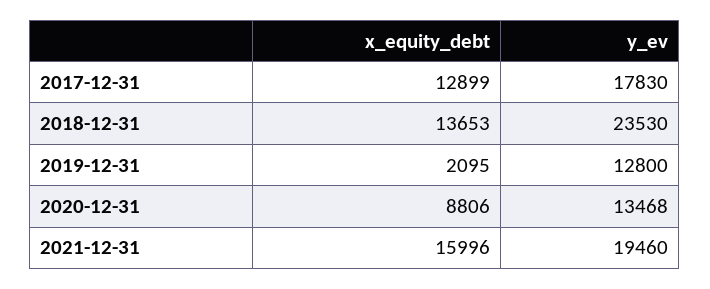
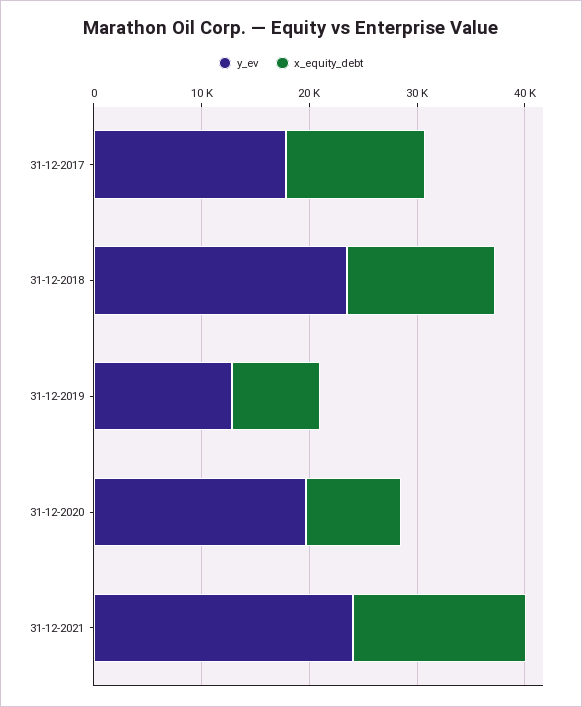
x_equity_debt, 2019-12-31: 2095 -> 8000
y_ev, 2020-12-31: 13468 -> 20000
y_ev, 2021-12-31: 19460 -> 24000

